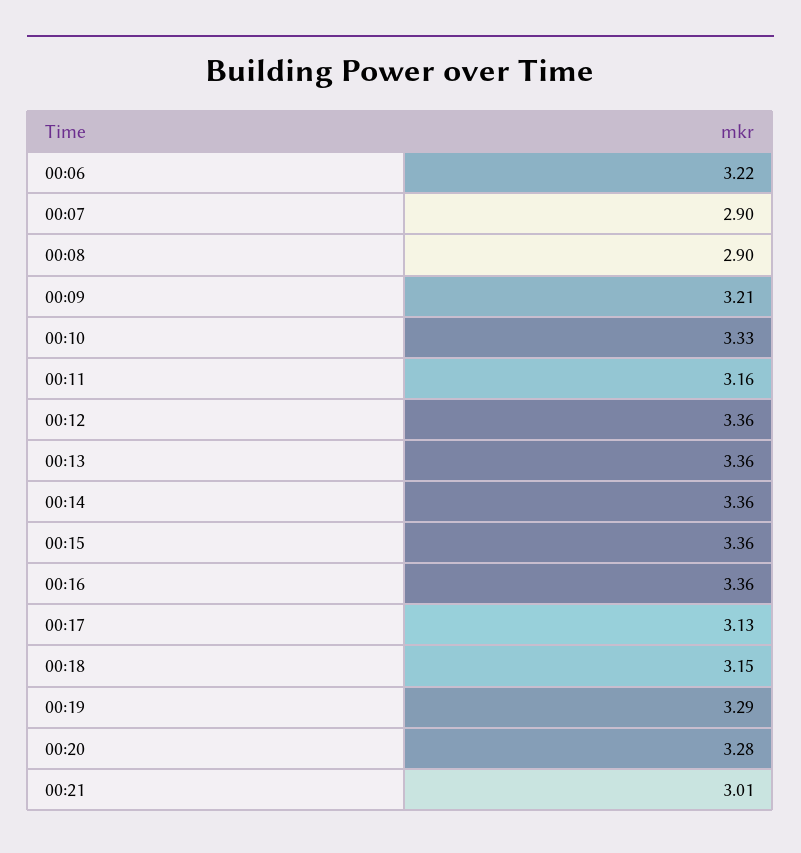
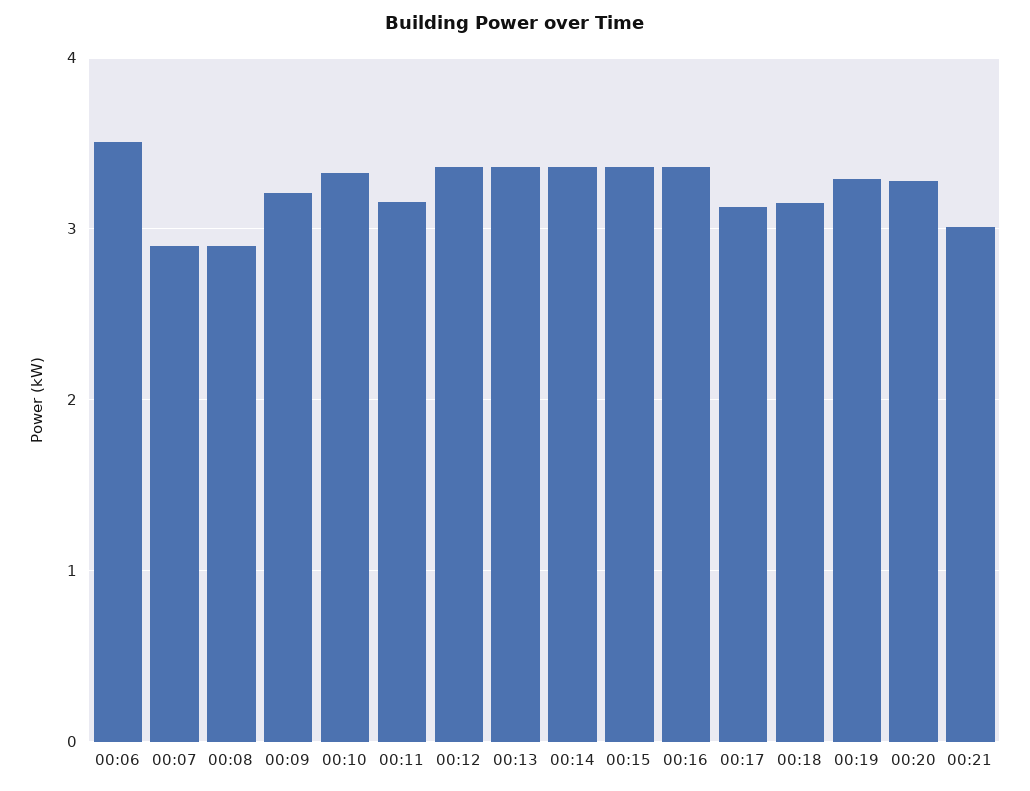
00:06: 3.22 -> 3.5

